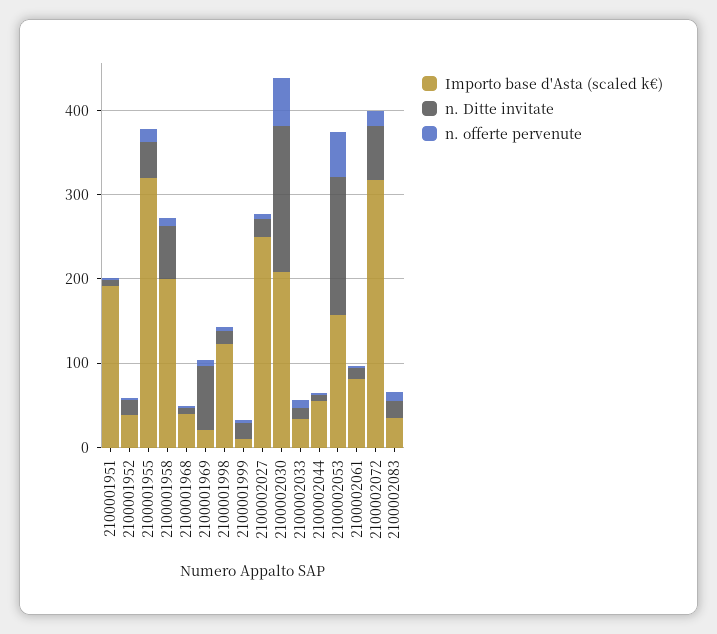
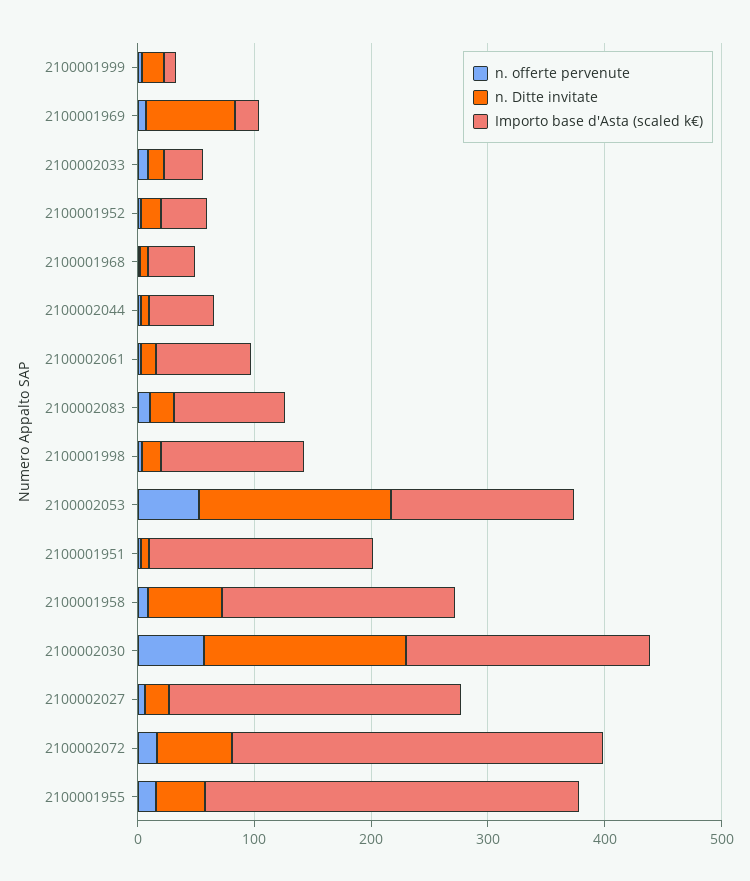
Importo base d'Asta (scaled k€), 2100002083: 40 -> 100

